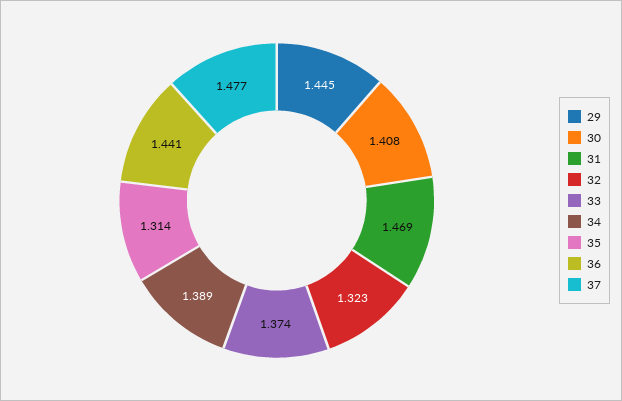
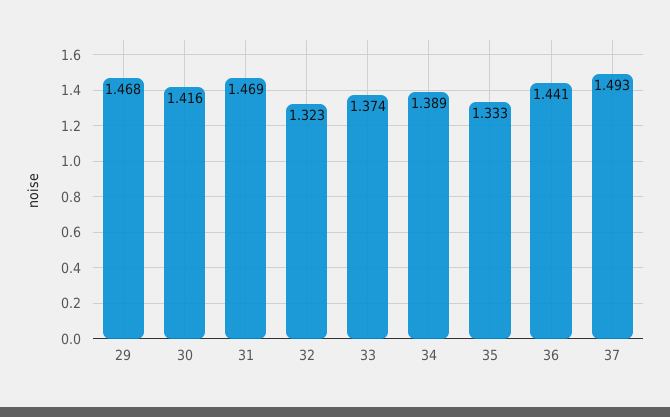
29: 1.445 -> 1.468
30: 1.408 -> 1.416
35: 1.314 -> 1.333
37: 1.477 -> 1.493

